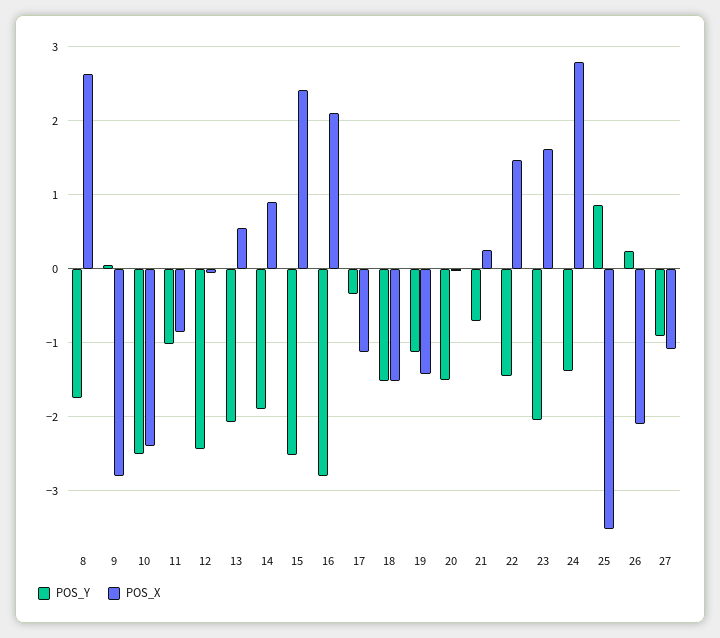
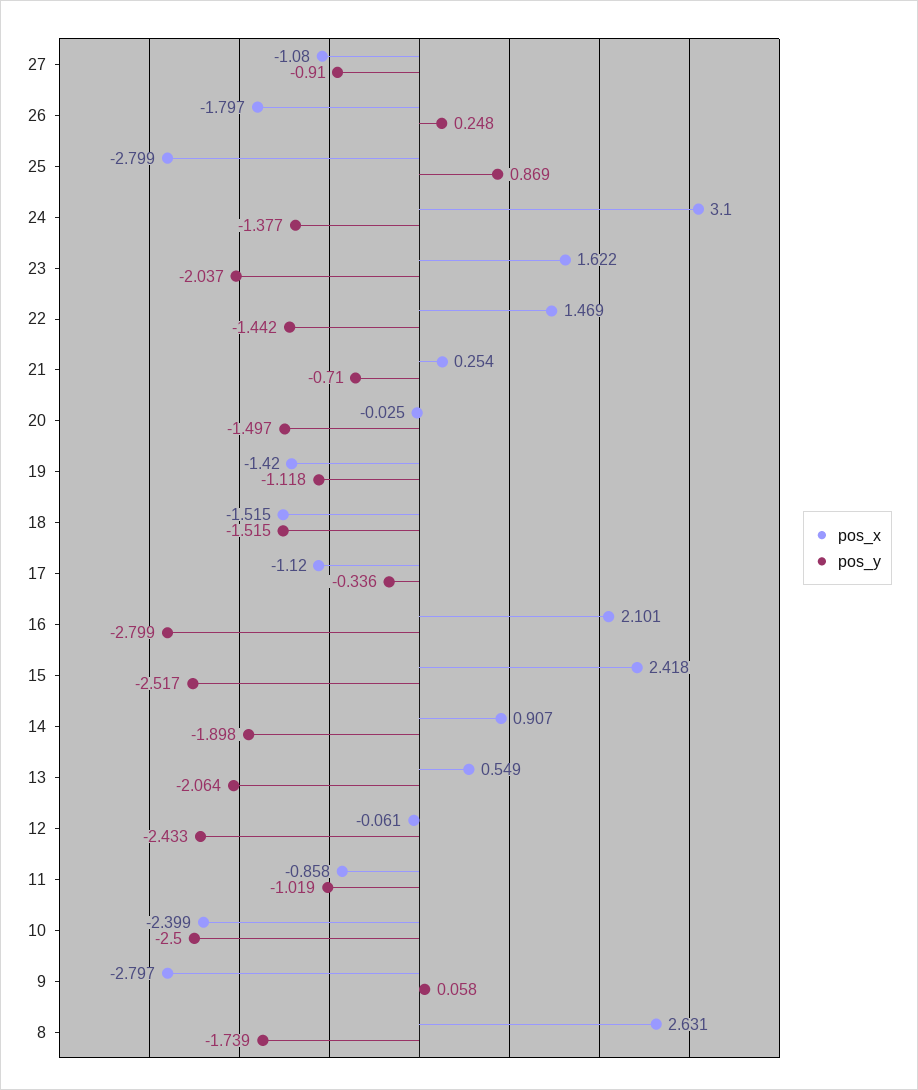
POS_X, 24: 2.8 -> 3.1
POS_X, 25: -3.5 -> -2.799
POS_X, 26: -2.1 -> -1.797

